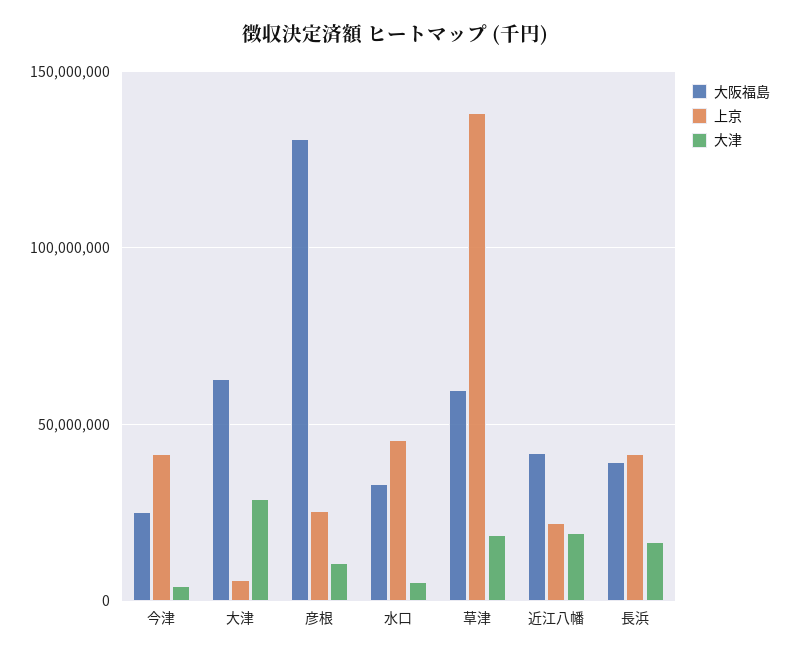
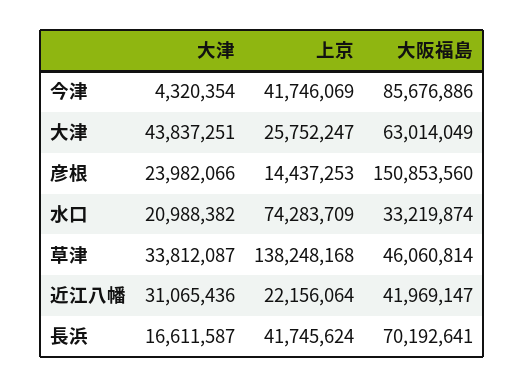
大阪福島, 今津: 25000000 -> 85676886
上京, 大津: 5000000 -> 25752247
大津, 大津: 30000000 -> 43837251
大阪福島, 彦根: 130000000 -> 150853560
上京, 彦根: 25000000 -> 14437253
大津, 彦根: 10000000 -> 23982066
上京, 水口: 45000000 -> 74283709
大津, 水口: 5000000 -> 20988382
大阪福島, 草津: 60000000 -> 46060814
大津, 草津: 20000000 -> 33812087
大津, 近江八幡: 20000000 -> 31065436
大阪福島, 長浜: 40000000 -> 70192641

